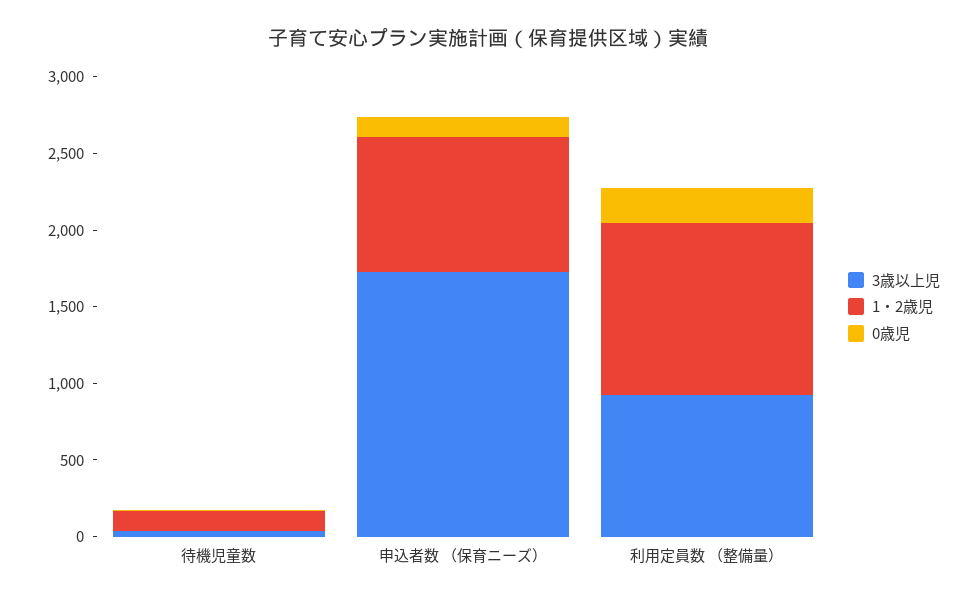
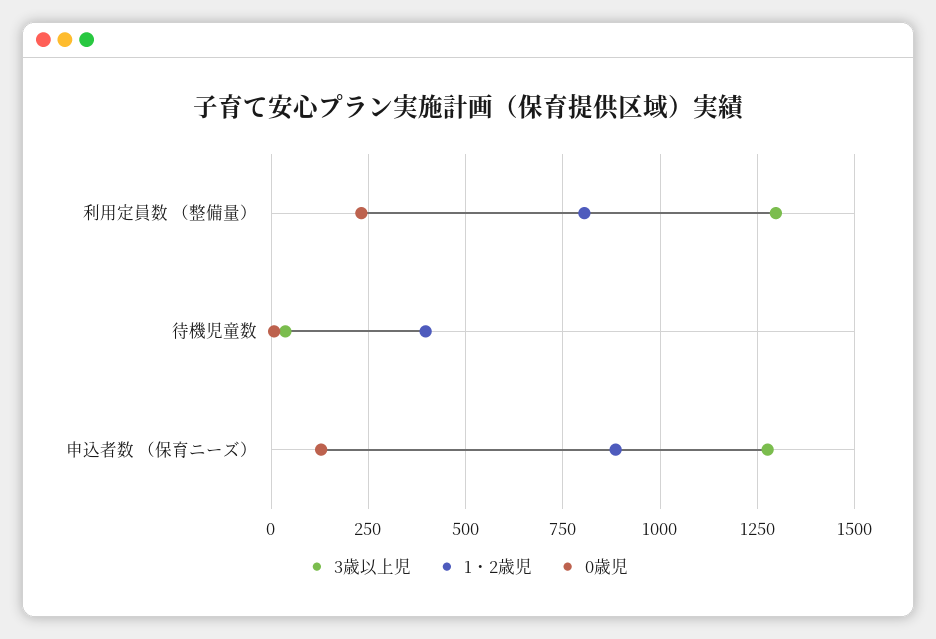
1・2歳児, 待機児童数: 100 -> 400
3歳以上児, 申込者数 （保育ニーズ）: 1700 -> 1275
3歳以上児, 利用定員数 （整備量）: 900 -> 1300
1・2歳児, 利用定員数 （整備量）: 1100 -> 800

